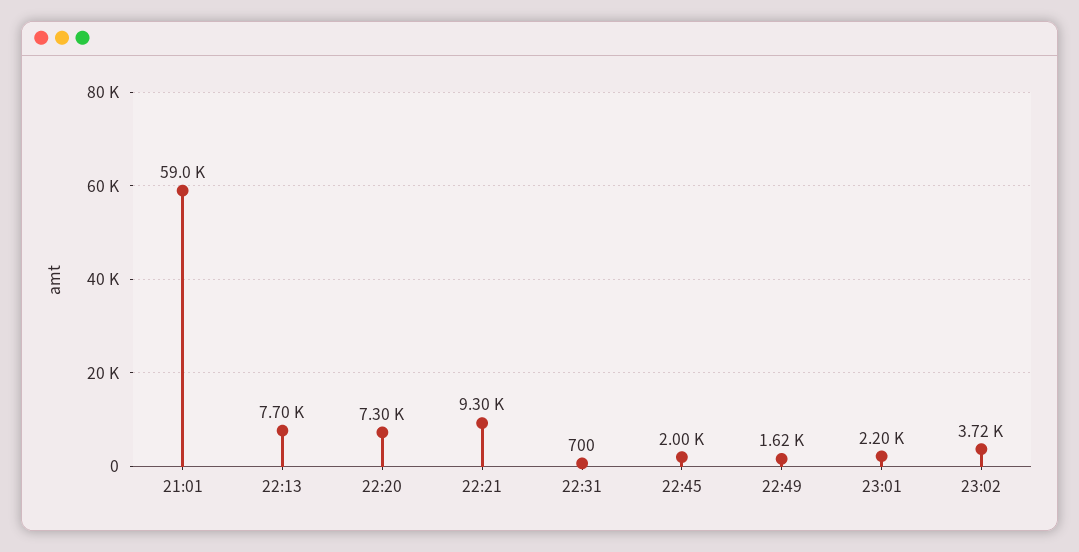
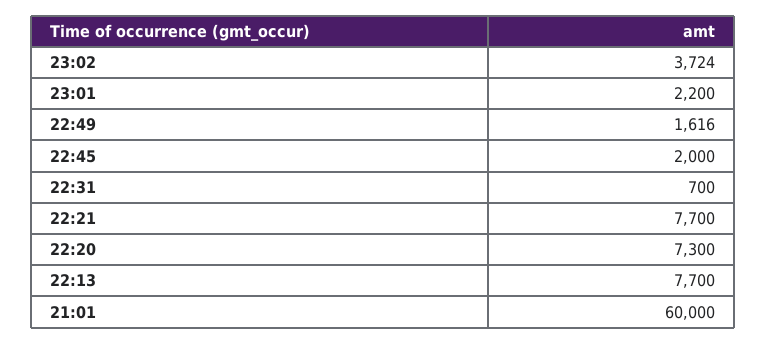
21:01: 59000 -> 60000
22:21: 9300 -> 7700

